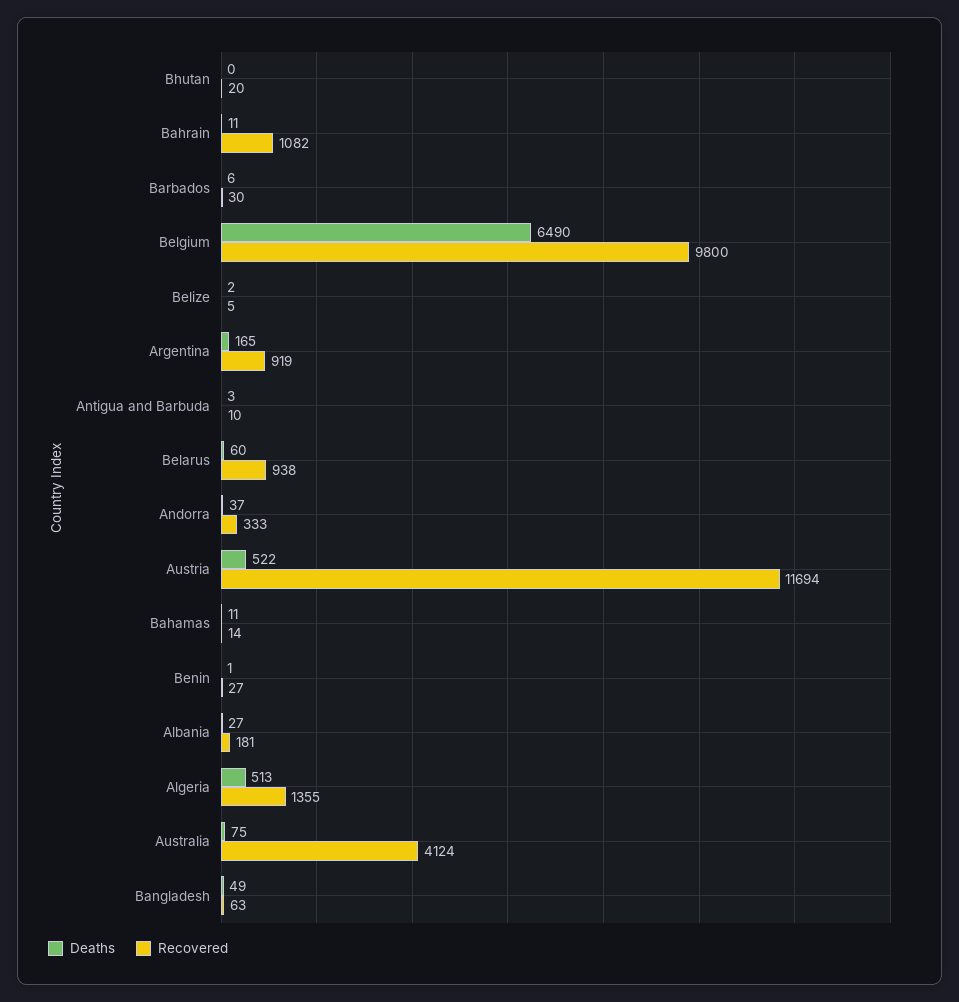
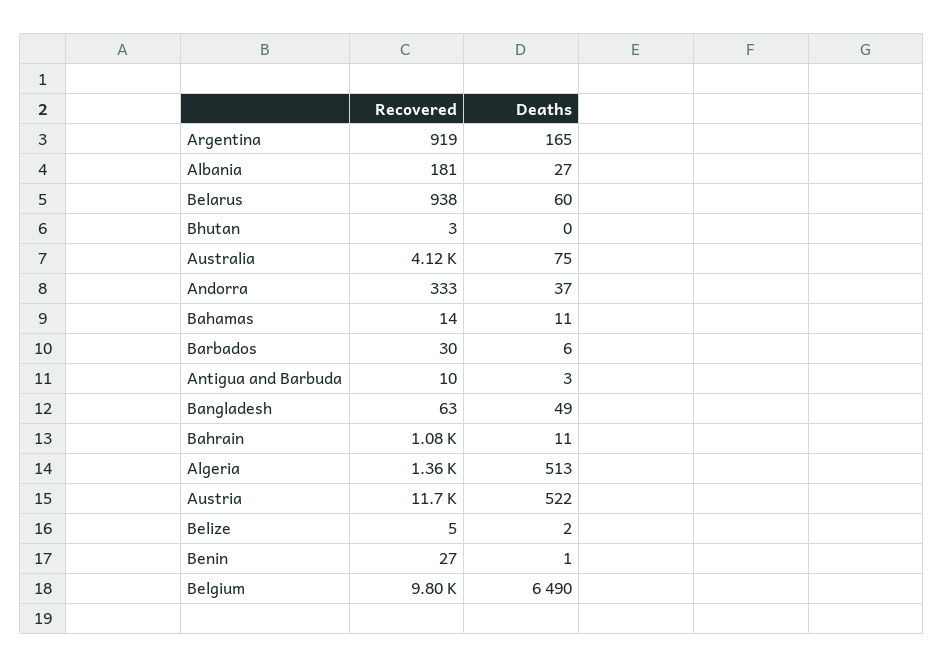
Recovered, Bhutan: 20 -> 3

